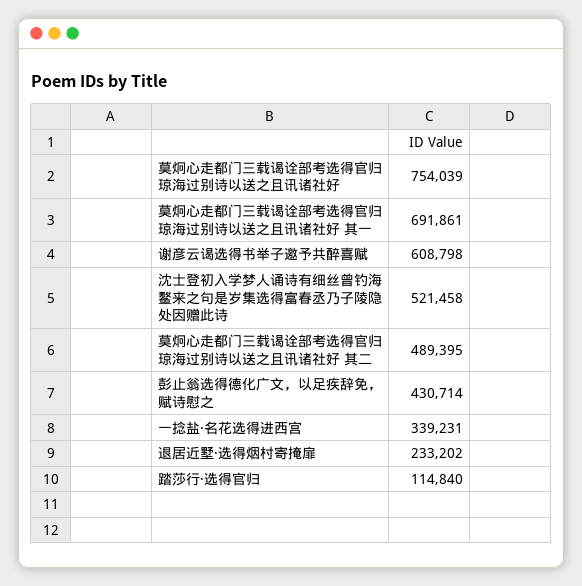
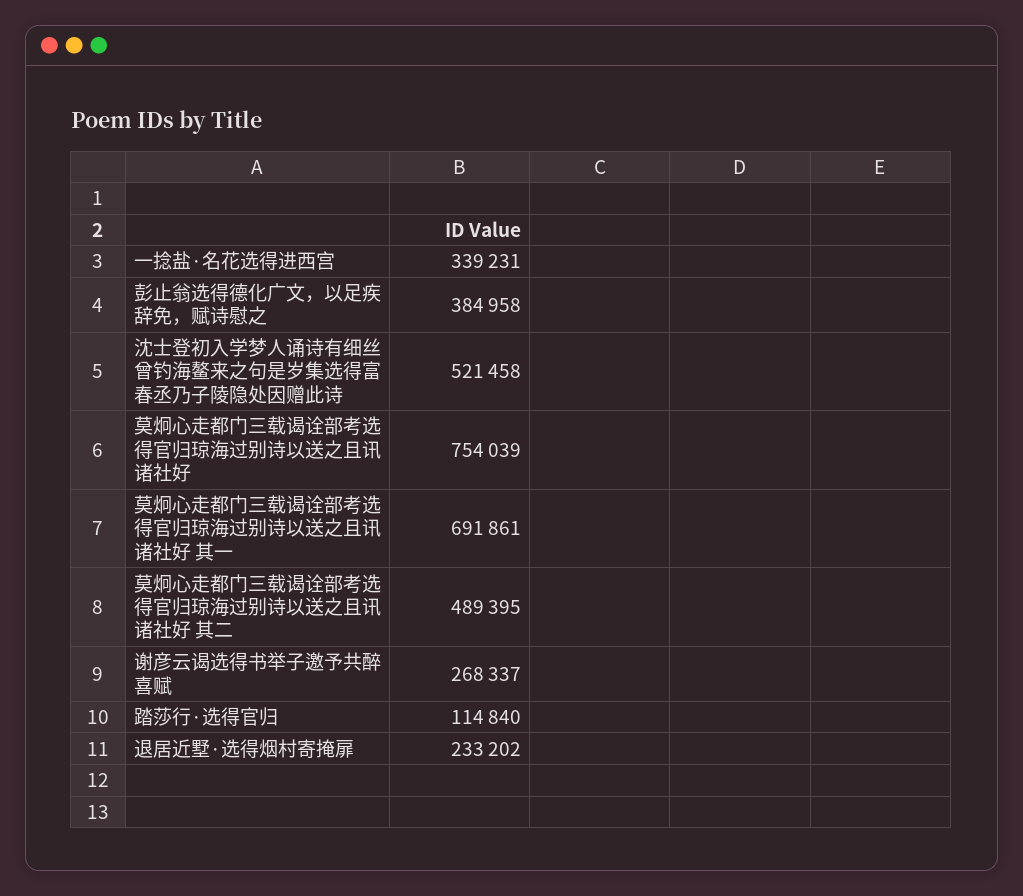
谢彦云谒选得书举子邀予共醉喜赋: 608798 -> 268337
彭止翁选得德化广文，以足疾辞免，赋诗慰之: 430714 -> 384958

